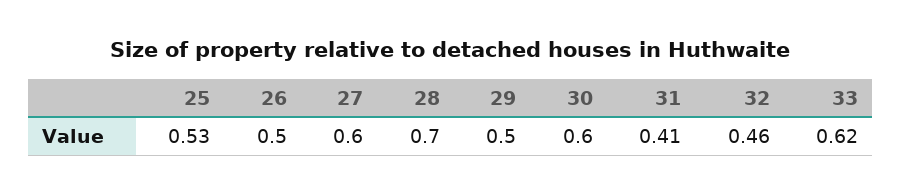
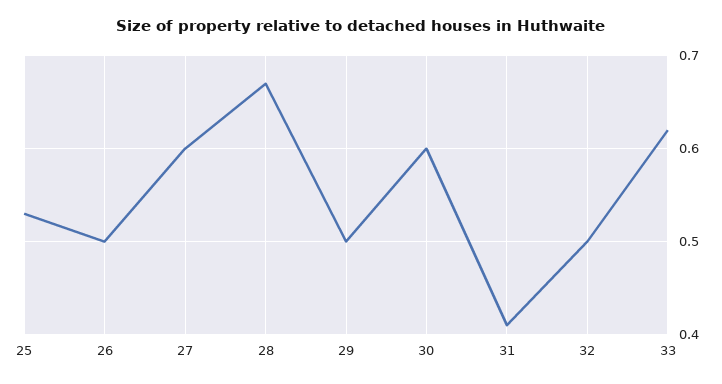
28: 0.7 -> 0.67
32: 0.46 -> 0.5

